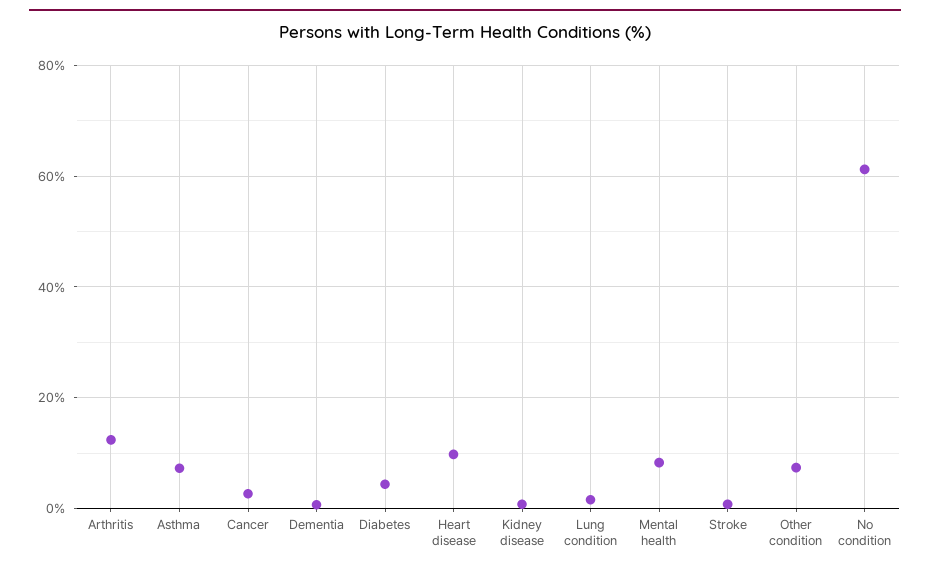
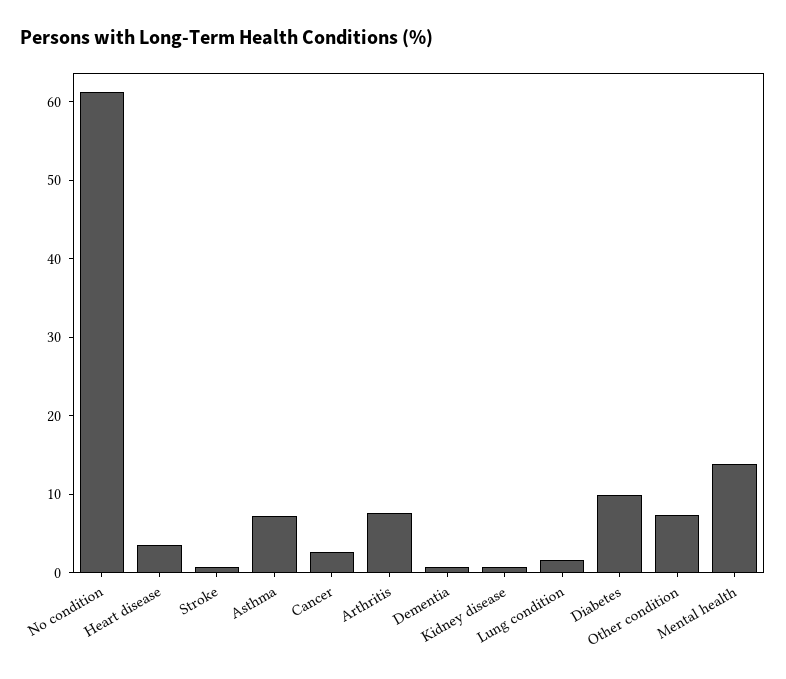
Arthritis: 12 -> 8
Diabetes: 4 -> 10
Heart disease: 10 -> 4
Mental health: 8 -> 14

